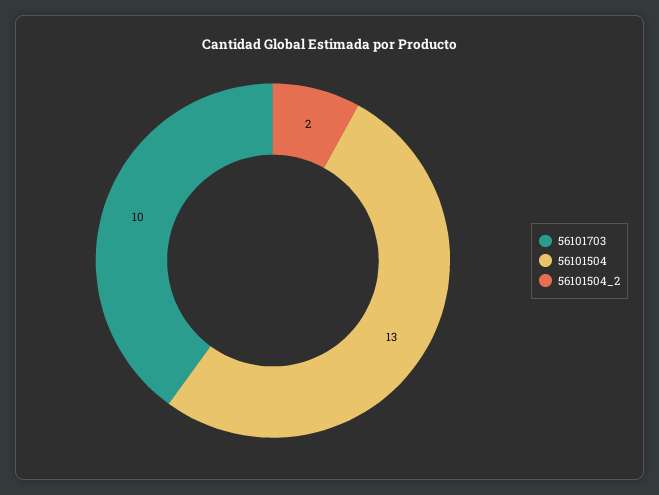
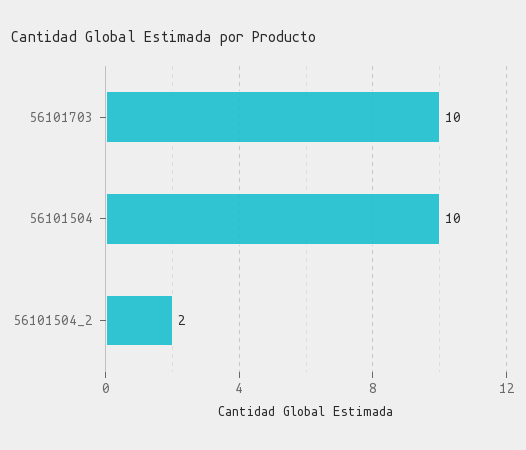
56101504: 13 -> 10

